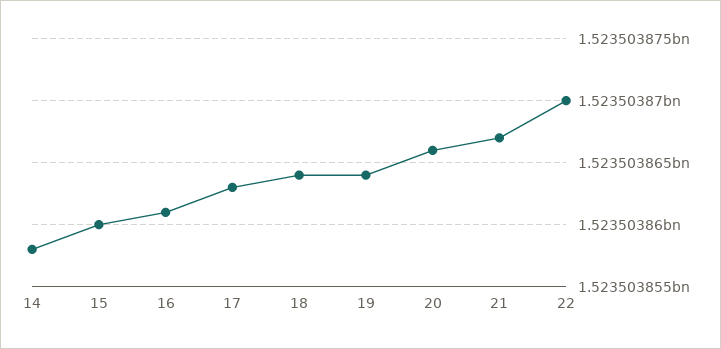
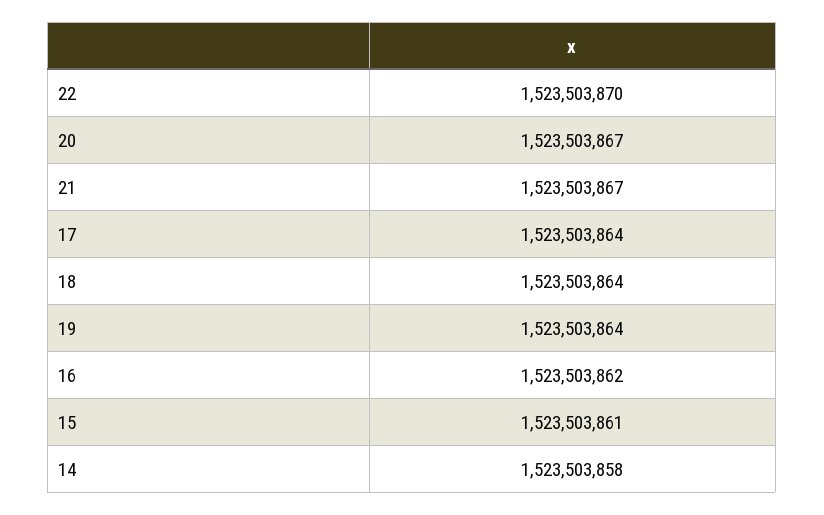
15: 1523503860 -> 1523503861
16: 1523503861 -> 1523503862
17: 1523503863 -> 1523503864
20: 1523503866 -> 1523503867

